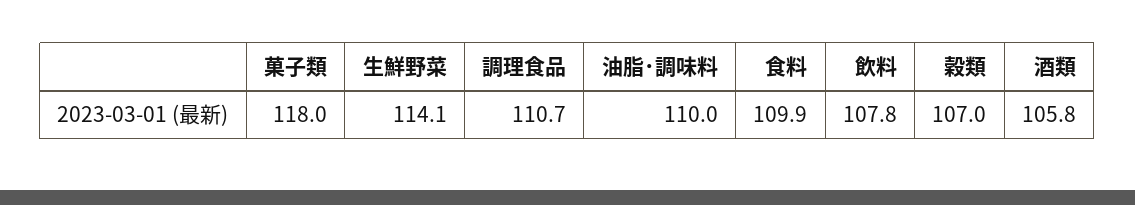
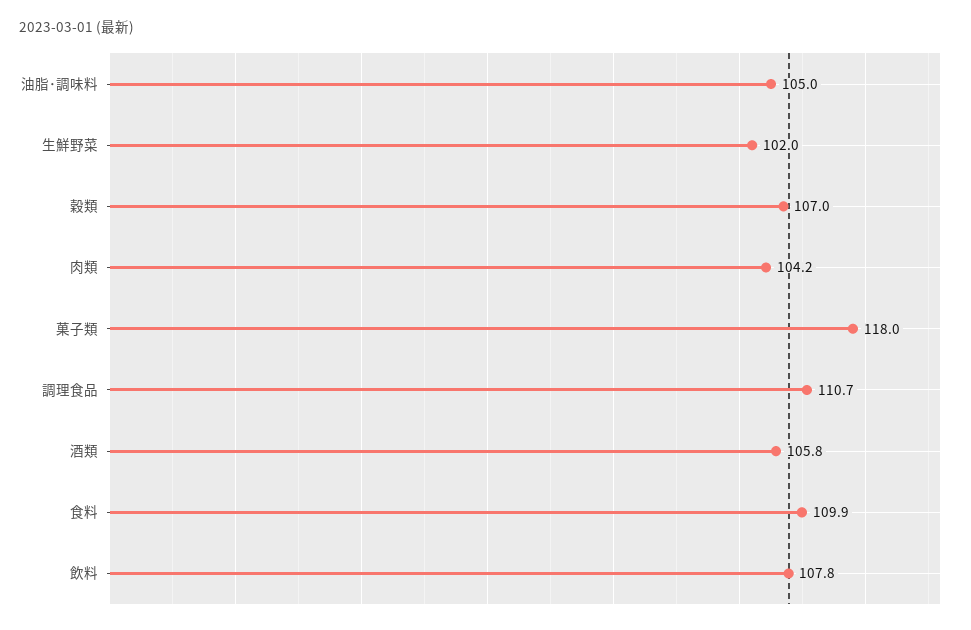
生鮮野菜: 114.1 -> 102
油脂･調味料: 110 -> 105
肉類: none -> 104.2

